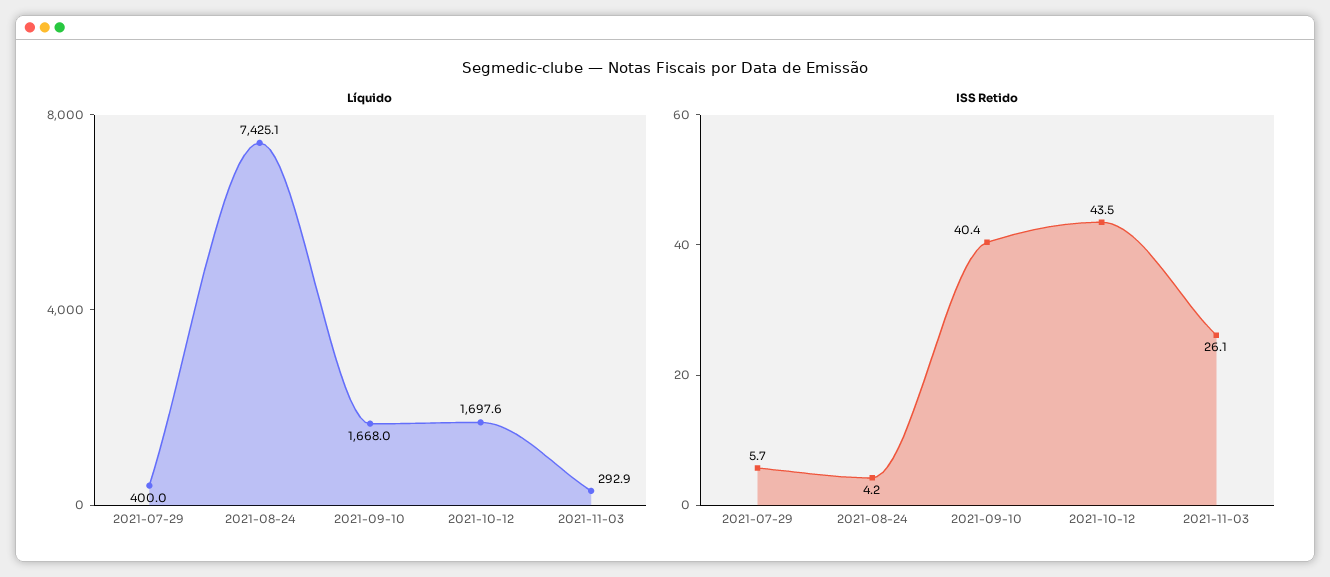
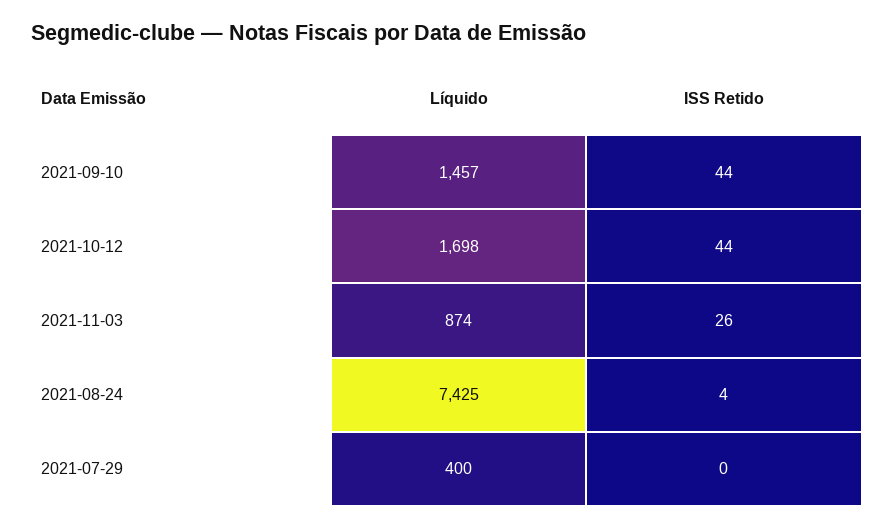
Líquido, 2021-09-10: 1668 -> 1457
Líquido, 2021-11-03: 292.9 -> 874
ISS Retido, 2021-07-29: 5.7 -> 0
ISS Retido, 2021-09-10: 40.4 -> 44

